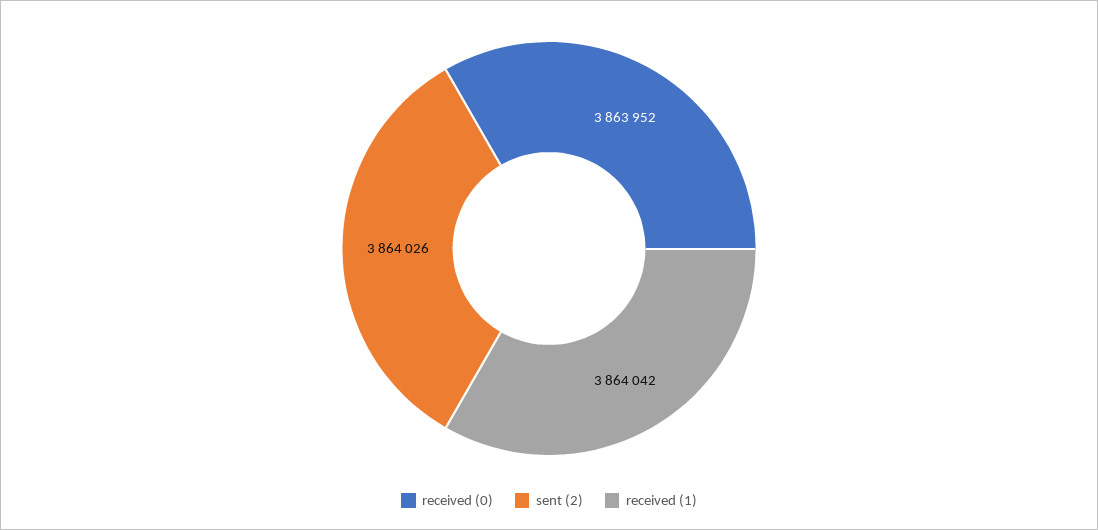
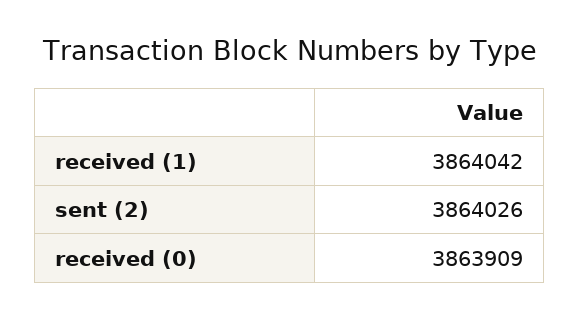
received (0): 3863952 -> 3863909

